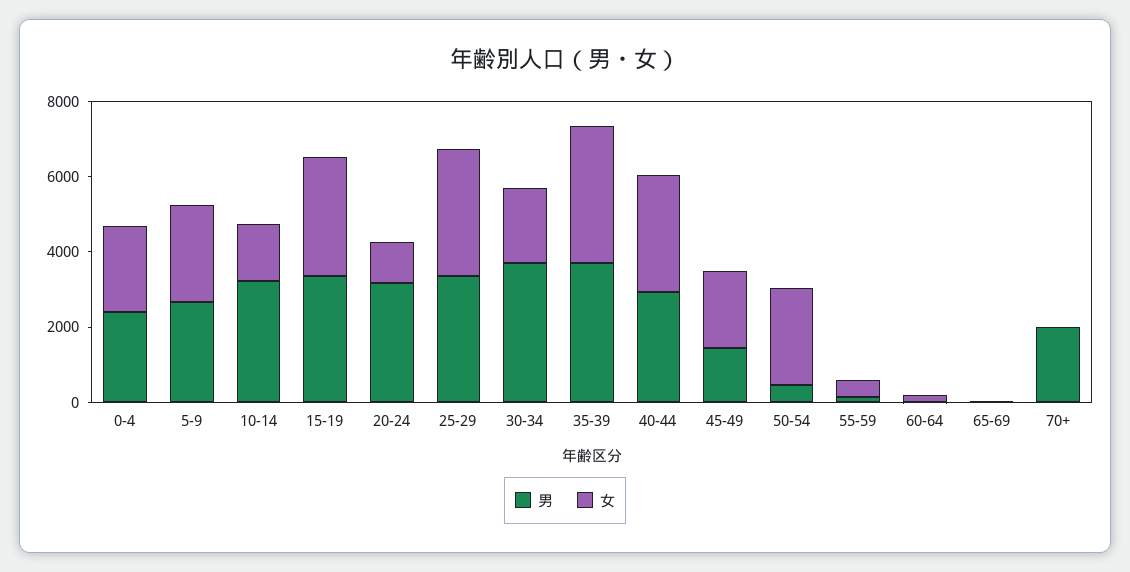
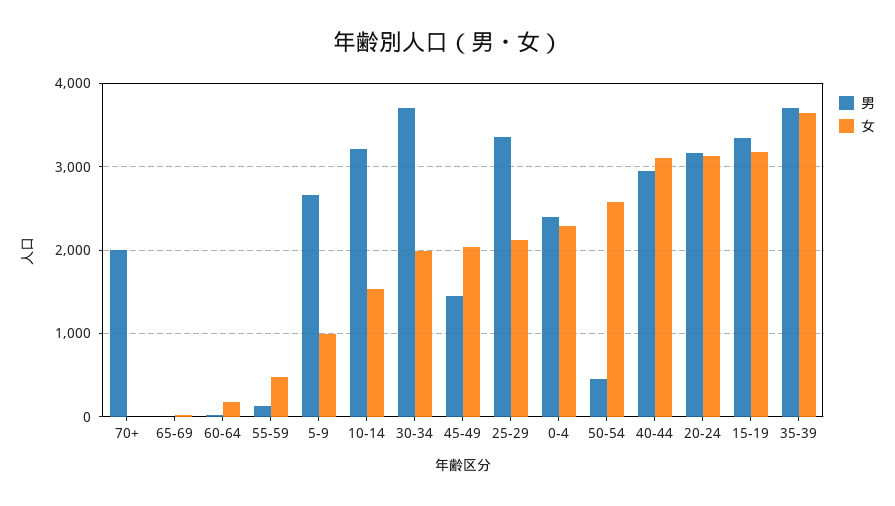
女, 5-9: 2500 -> 1000
女, 20-24: 1000 -> 3100
女, 25-29: 3500 -> 2100

